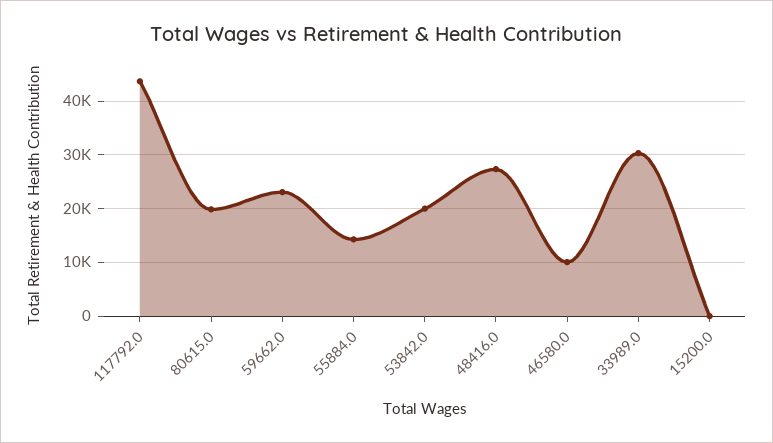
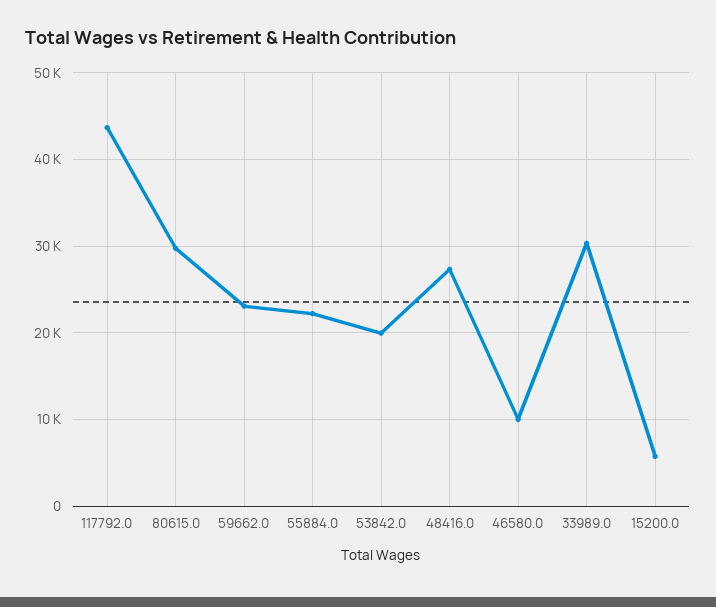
80615.0: 20000 -> 30000
55884.0: 14000 -> 22000
15200.0: 0 -> 6000

